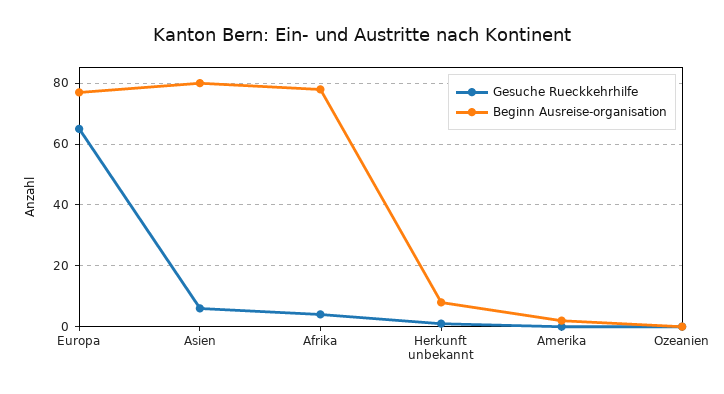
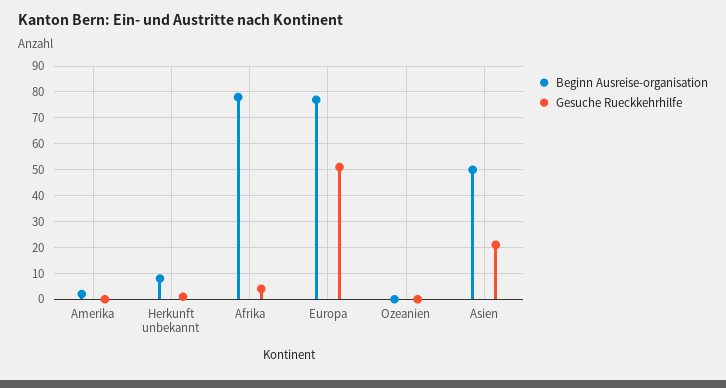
Gesuche Rueckkehrhilfe, Europa: 65 -> 50
Gesuche Rueckkehrhilfe, Asien: 5 -> 20
Beginn Ausreise-organisation, Asien: 80 -> 50

